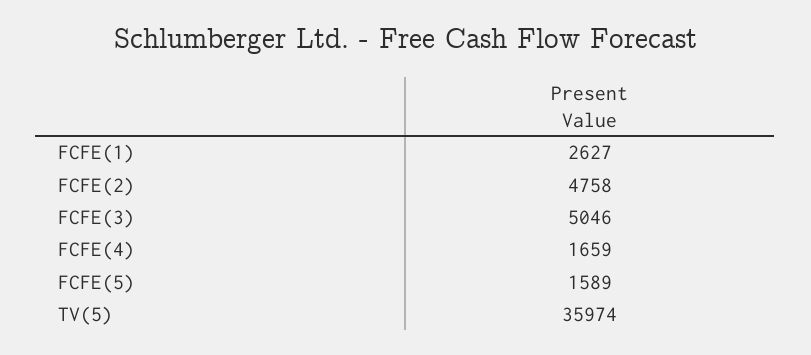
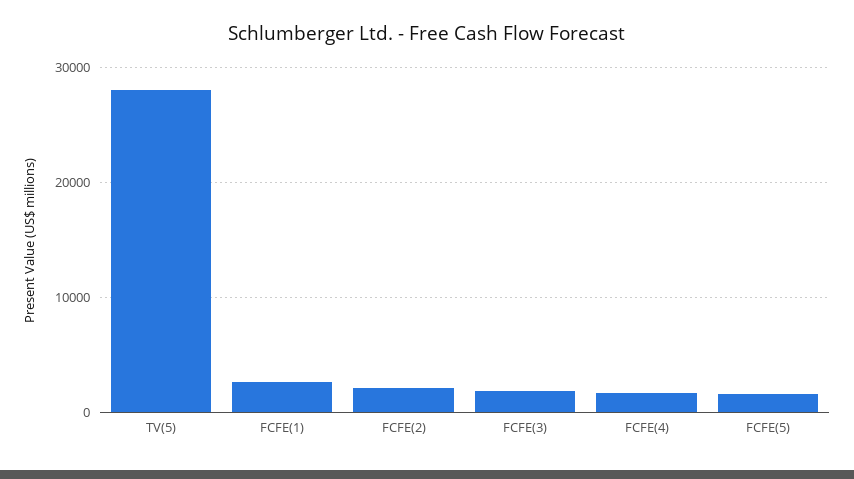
FCFE(2): 4758 -> 2000
FCFE(3): 5046 -> 2000
TV(5): 35974 -> 28000

